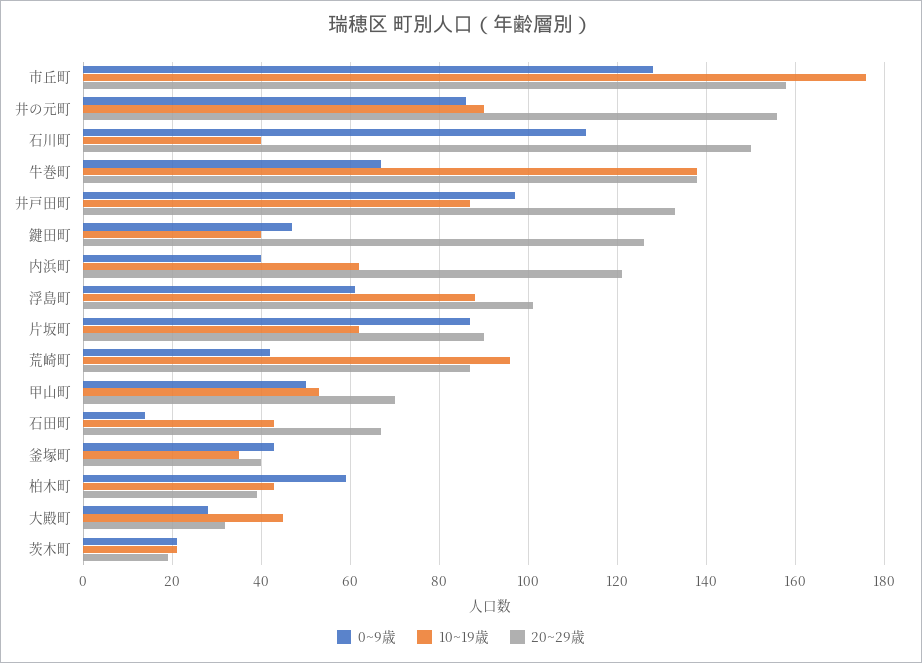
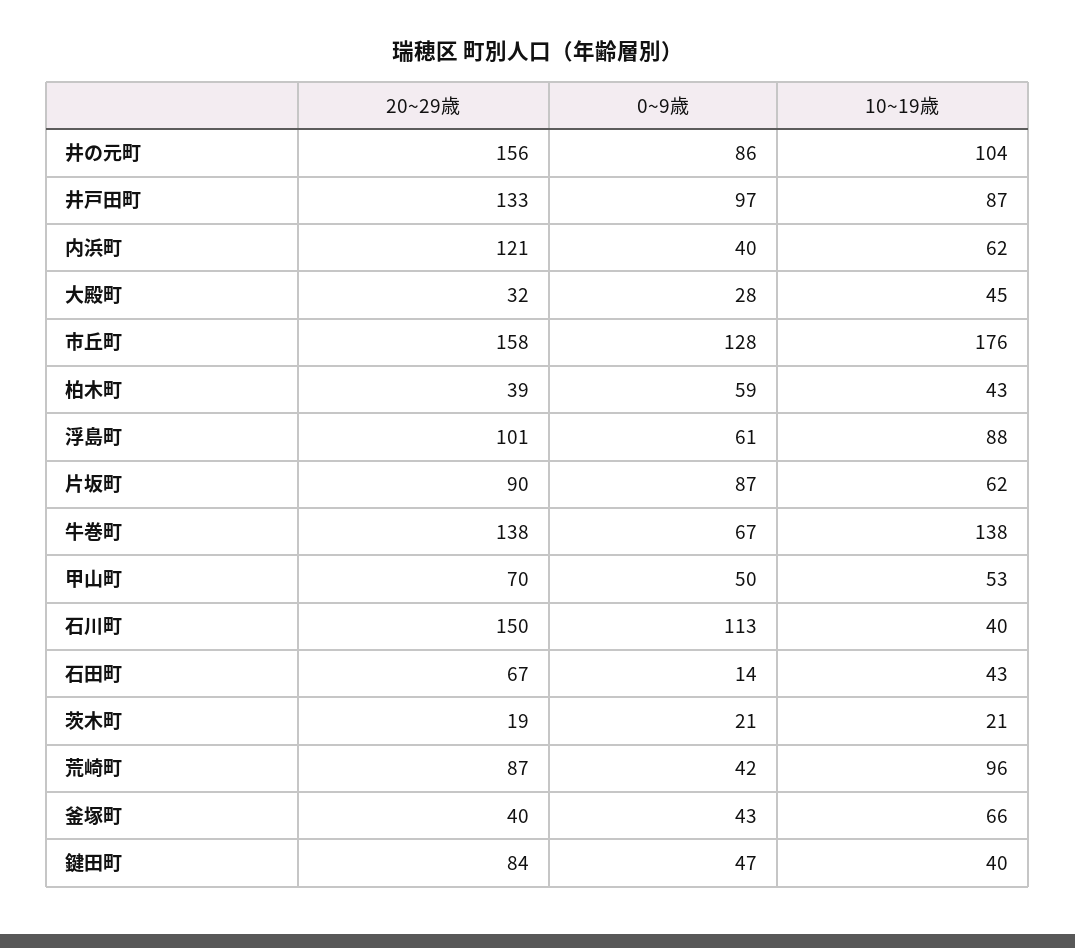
10~19歳, 井の元町: 90 -> 104
20~29歳, 鍵田町: 125 -> 84
10~19歳, 釜塚町: 35 -> 66

